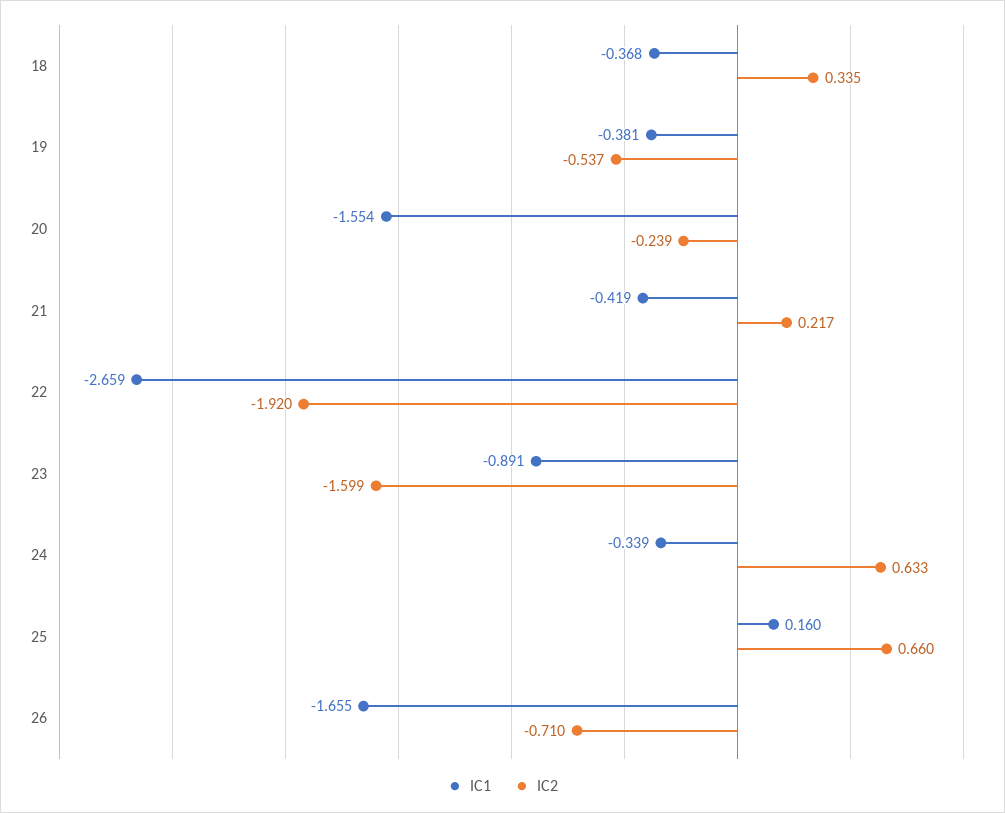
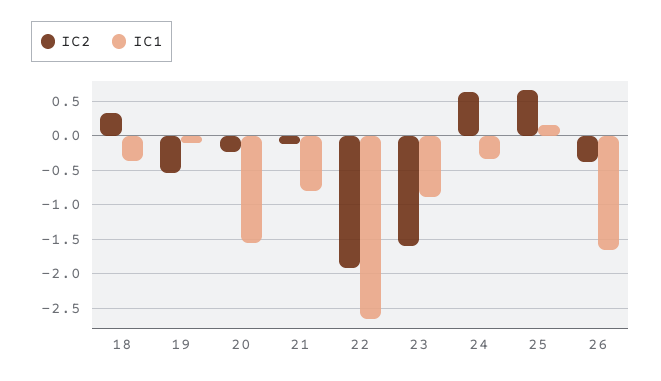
IC1, 19: -0.381 -> -0.1
IC1, 21: -0.419 -> -0.8
IC2, 21: 0.217 -> -0.1
IC2, 26: -0.71 -> -0.4

